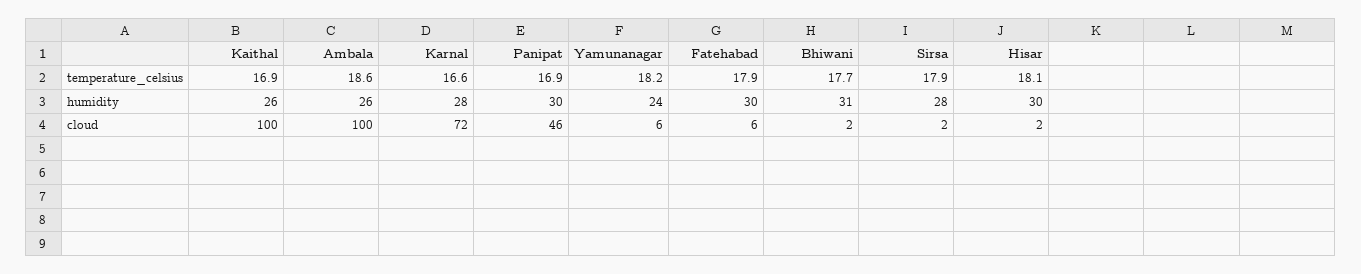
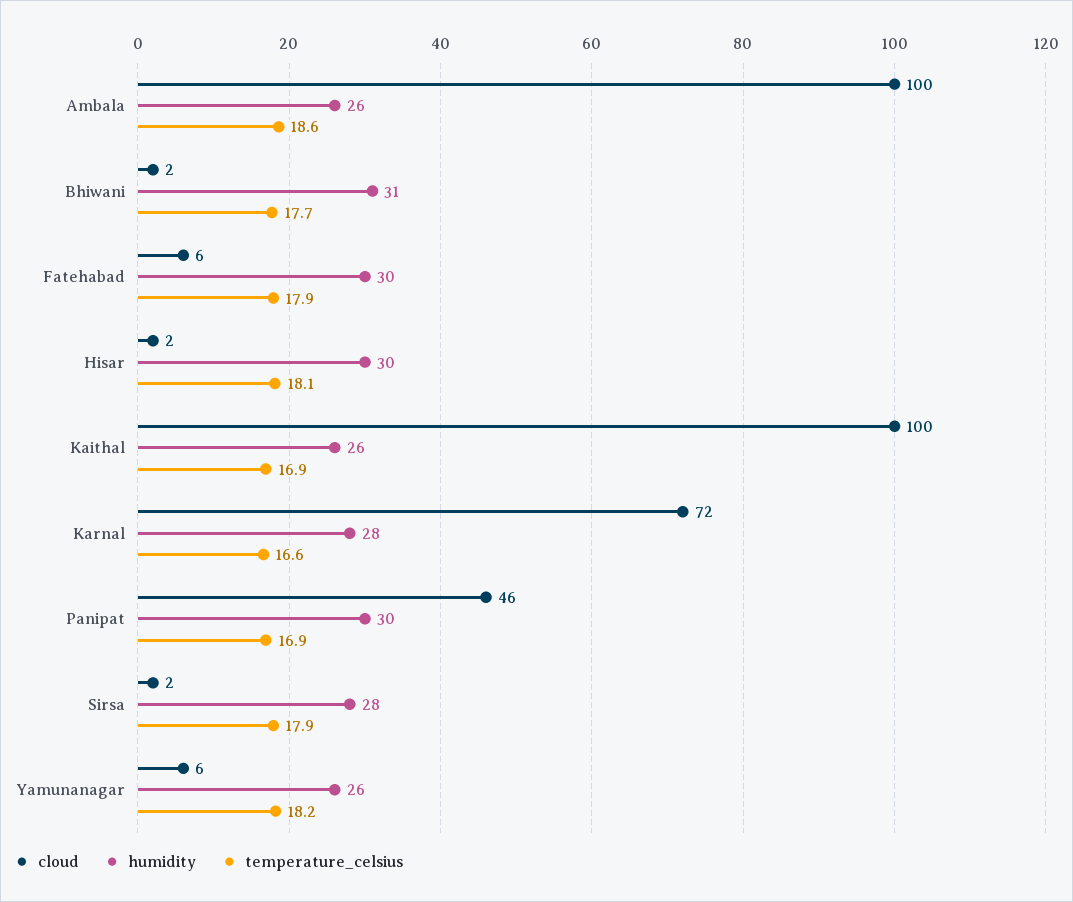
humidity, Yamunanagar: 24 -> 26

